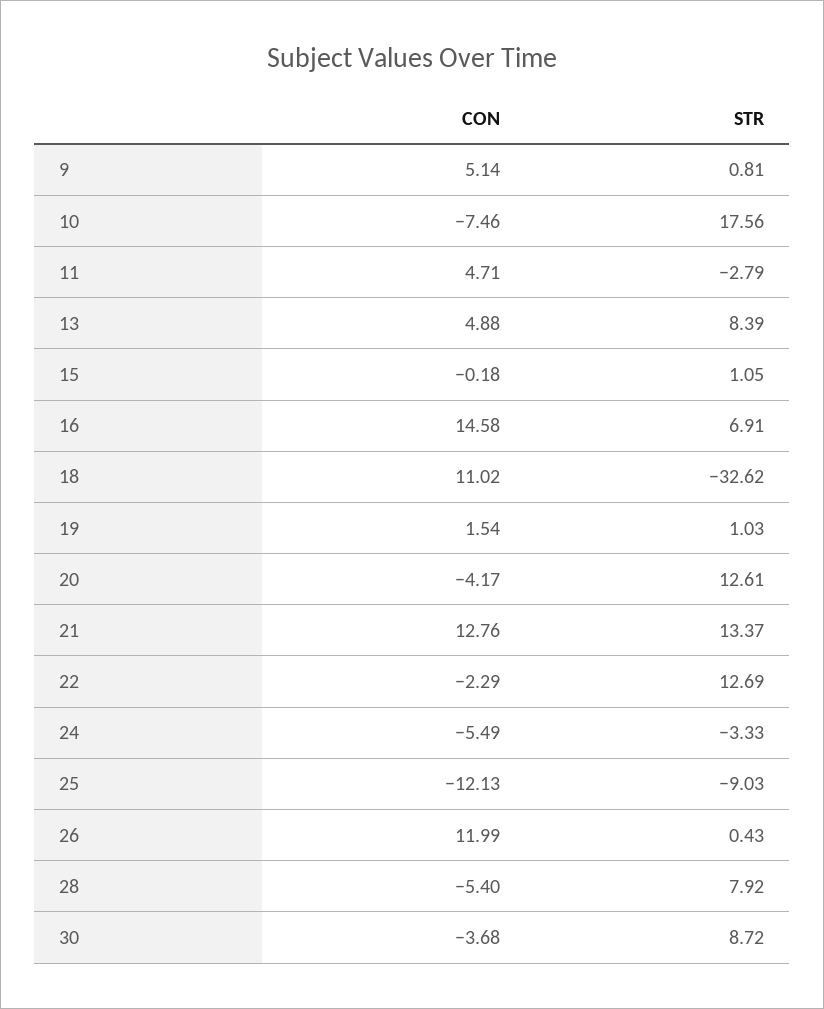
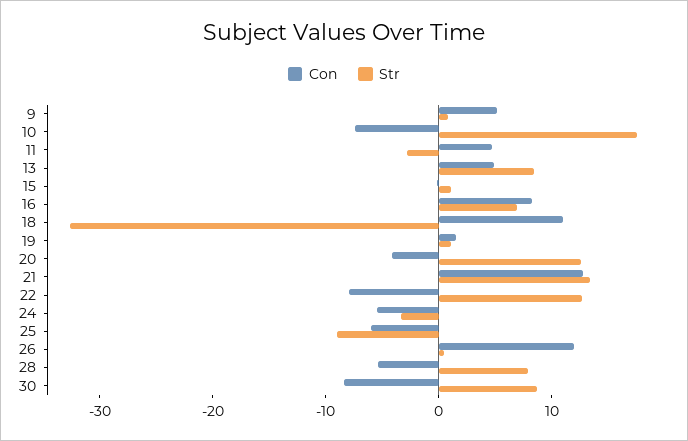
CON, 16: 14.58 -> 8
CON, 22: -2.29 -> -8
CON, 25: -12.13 -> -6
CON, 30: -3.68 -> -8

